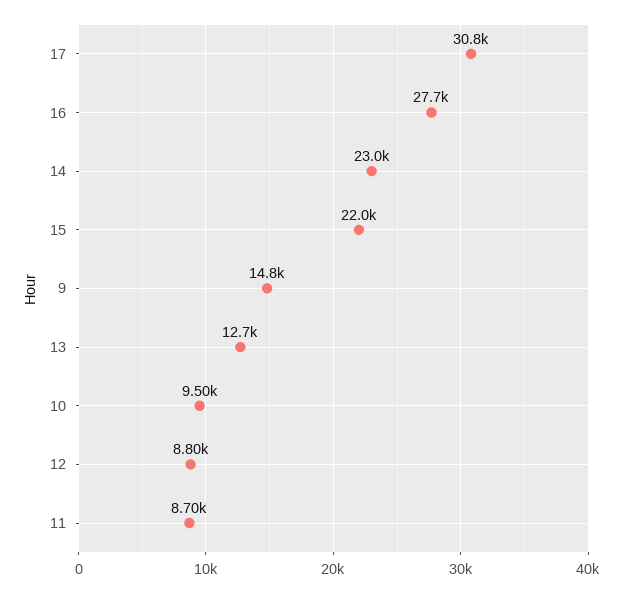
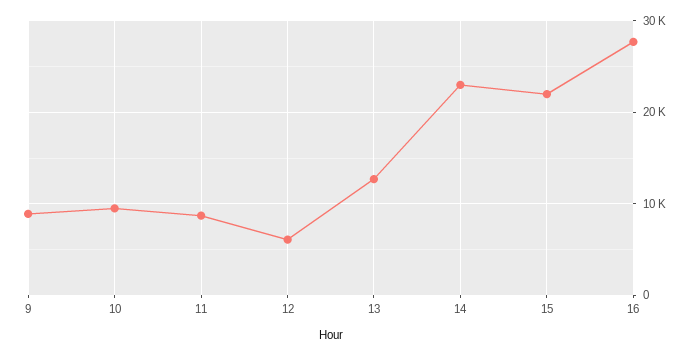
17: 30800 -> none
9: 14800 -> 9000
12: 8800 -> 6000

